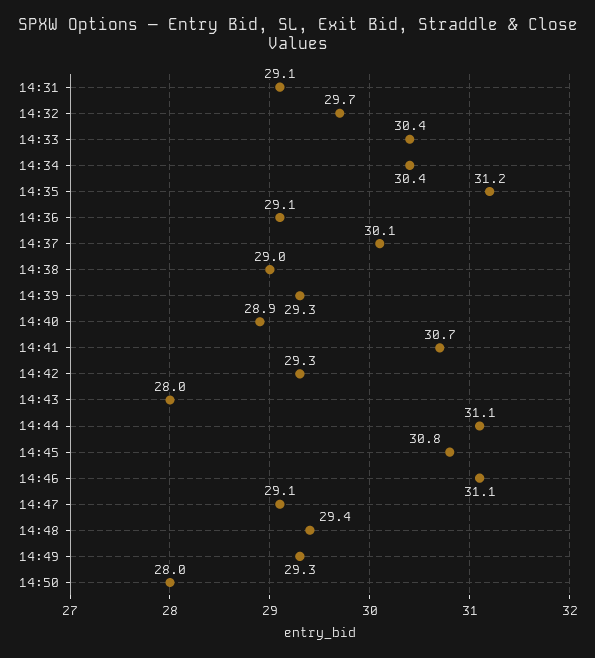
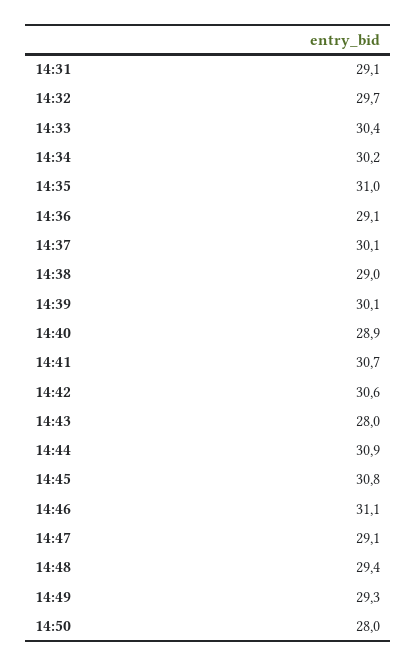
14:34: 30.4 -> 30.2
14:35: 31.2 -> 31
14:39: 29.3 -> 30.1
14:42: 29.3 -> 30.6
14:44: 31.1 -> 30.9

